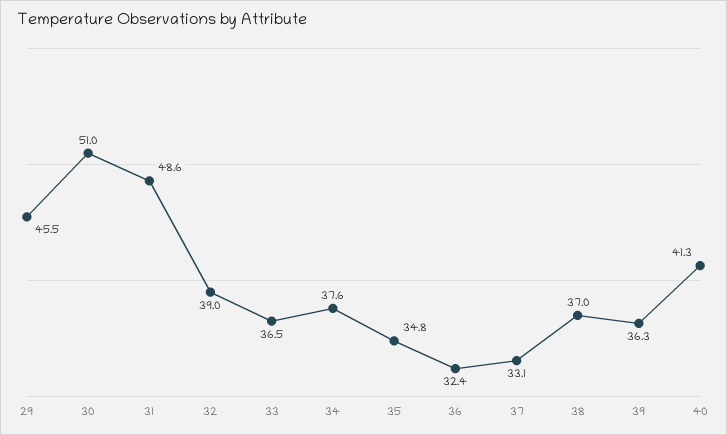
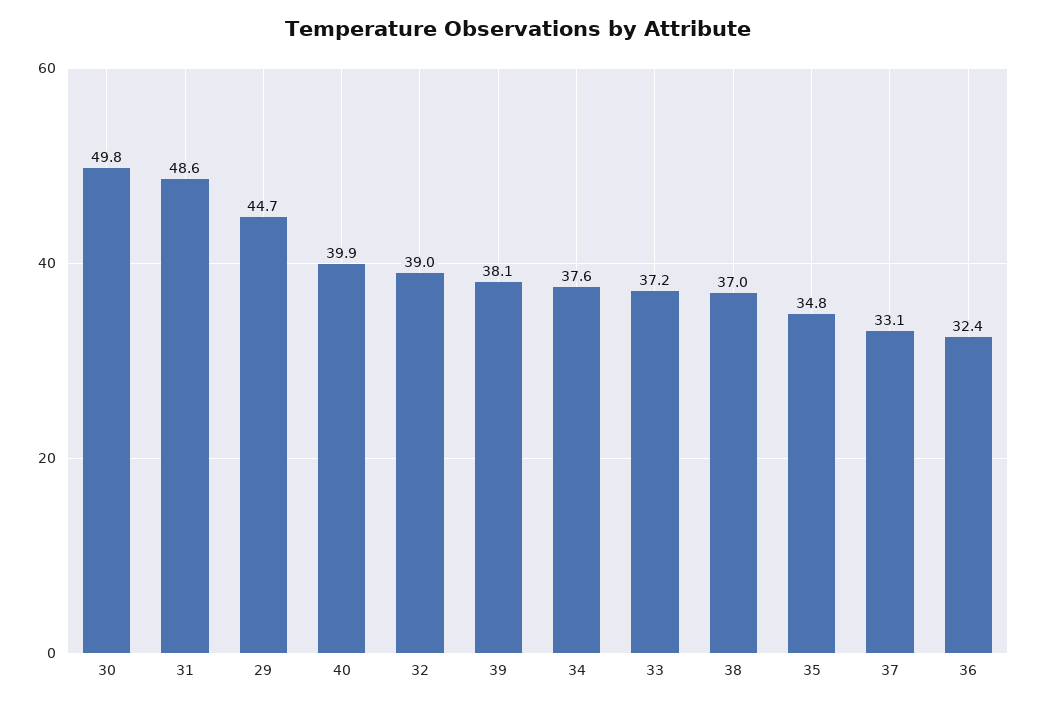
29: 45.5 -> 44.7
30: 51 -> 49.8
33: 36.5 -> 37.2
39: 36.3 -> 38.1
40: 41.3 -> 39.9

